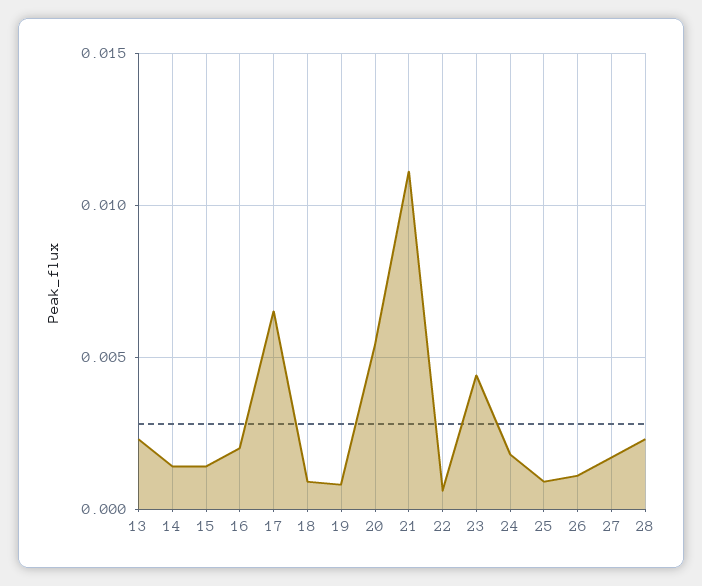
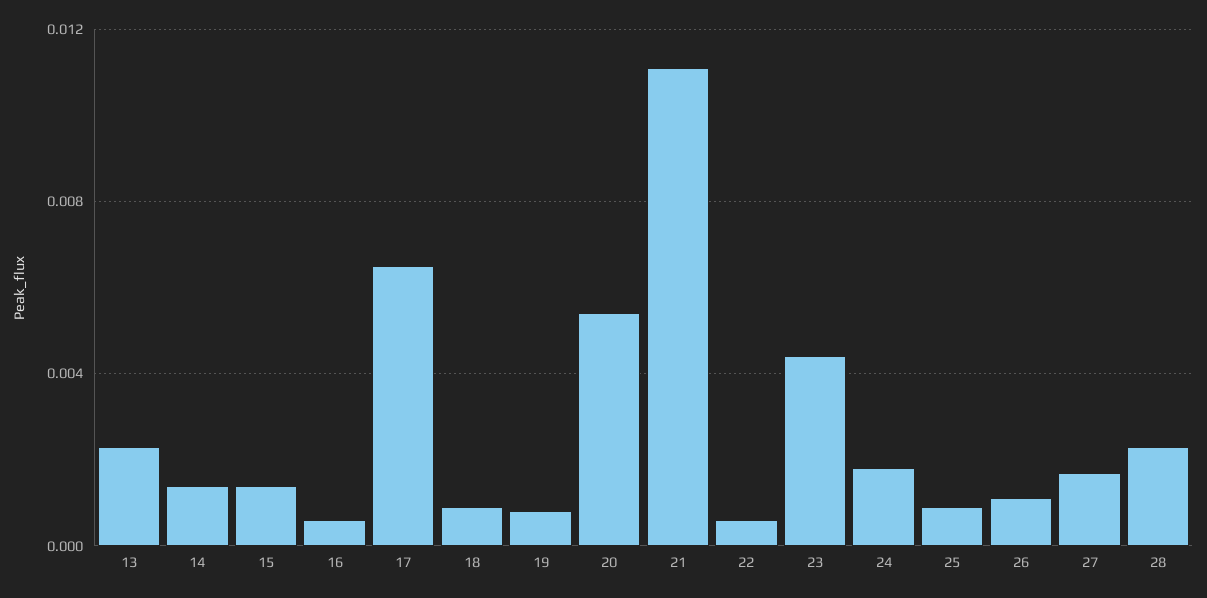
16: 0.002 -> 0.0005

